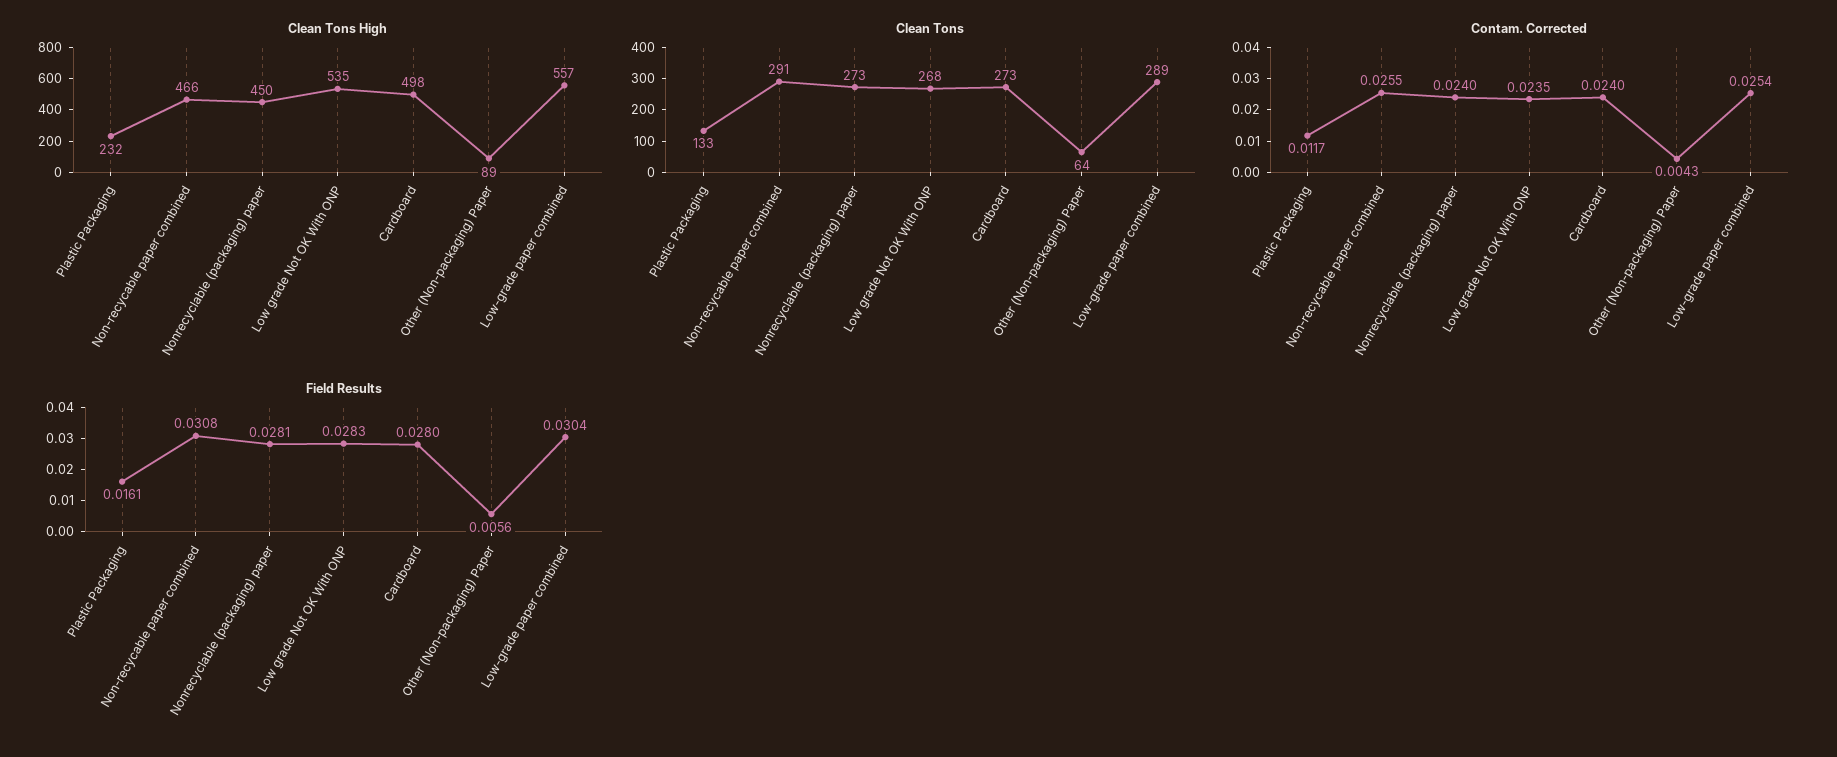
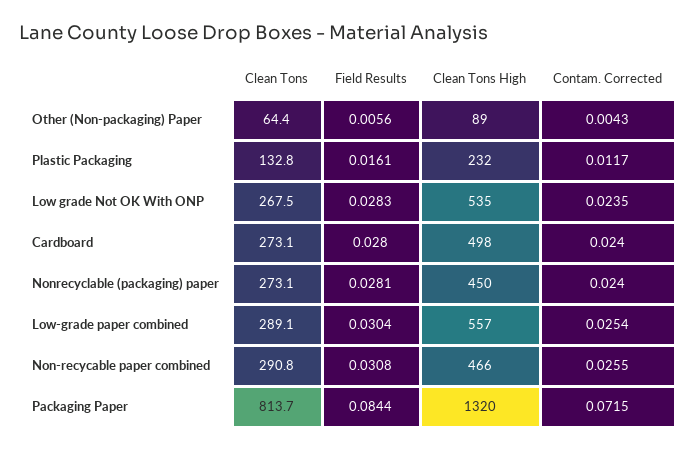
Clean Tons, Packaging Paper: none -> 813.7
Field Results, Packaging Paper: none -> 0.0844
Clean Tons High, Packaging Paper: none -> 1320
Contam. Corrected, Packaging Paper: none -> 0.0715

